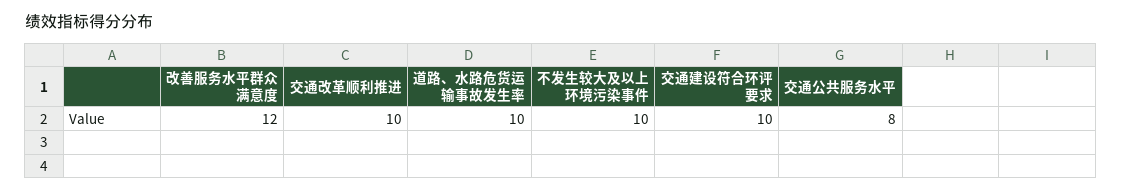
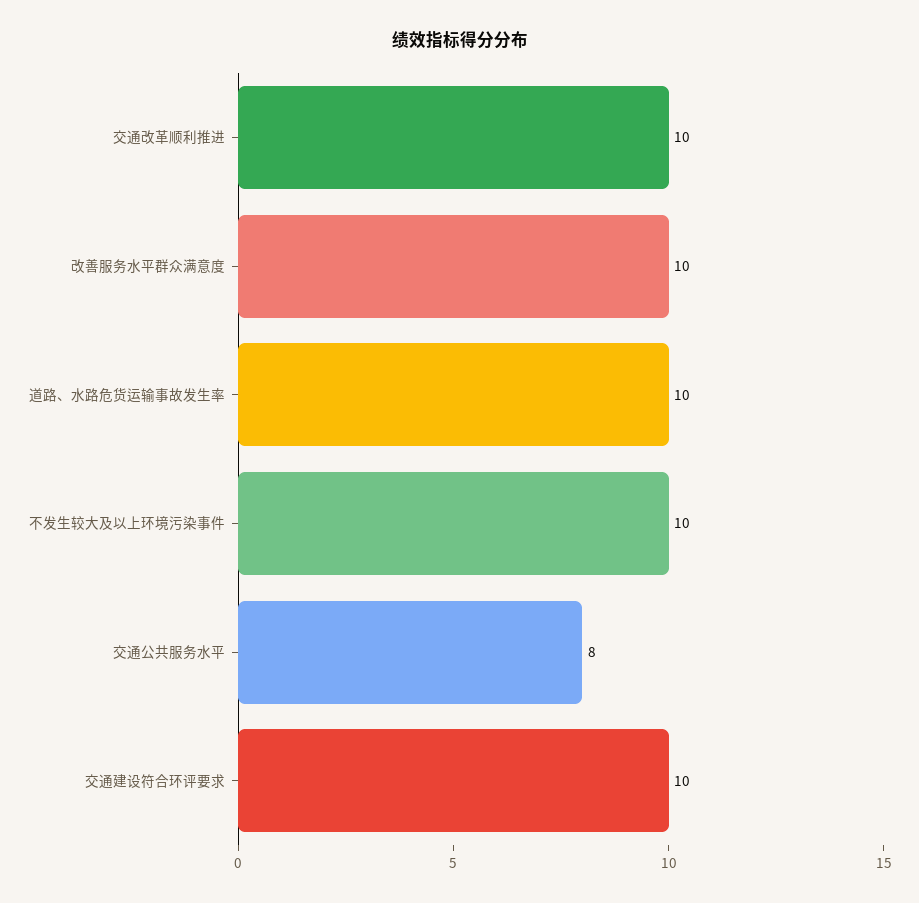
改善服务水平群众满意度: 12 -> 10

